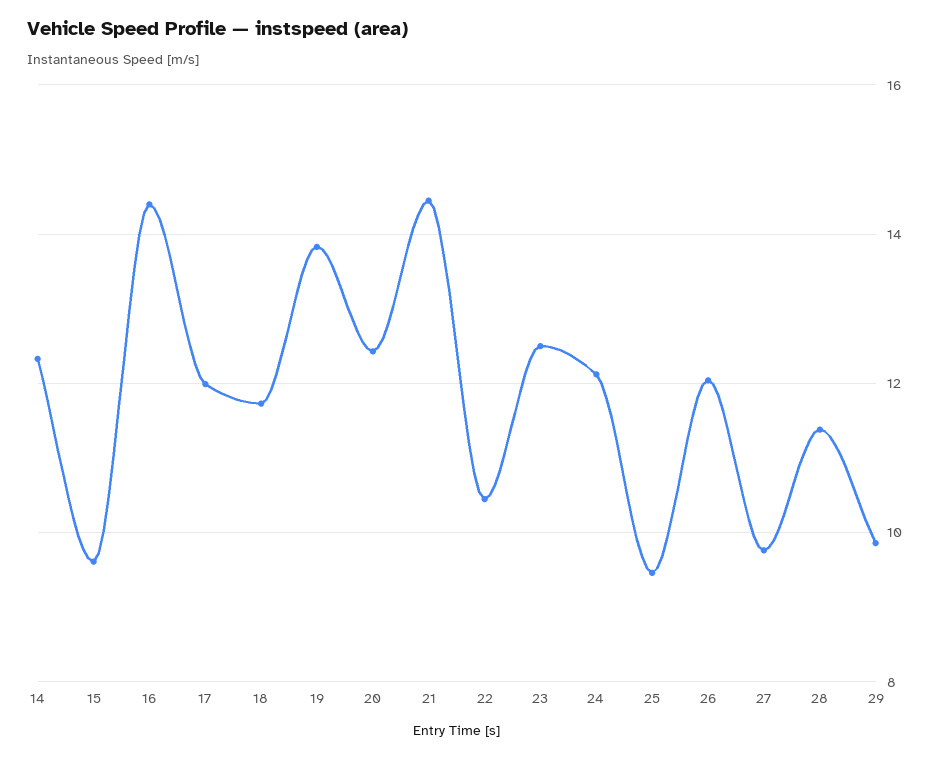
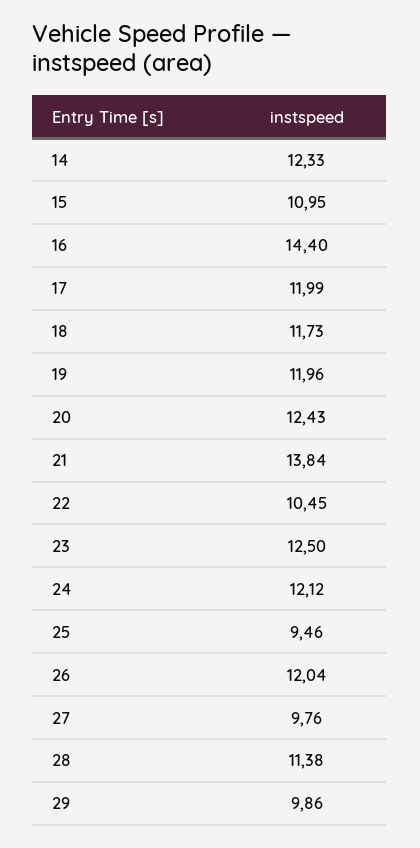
15: 9.6 -> 10.95
19: 13.8 -> 11.96
21: 14.4 -> 13.84

